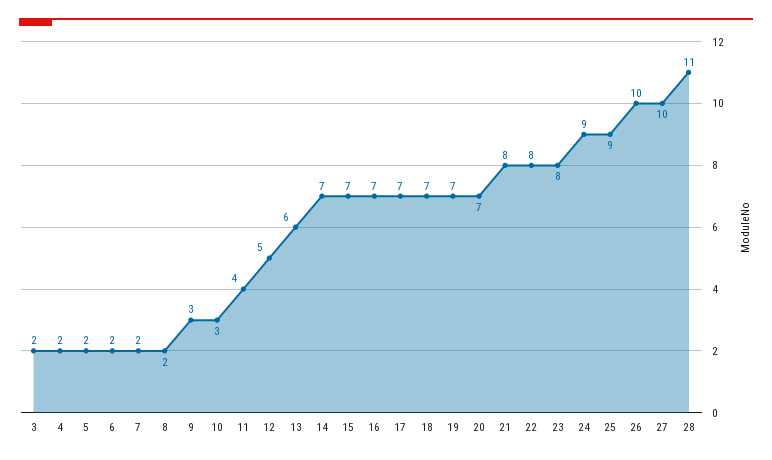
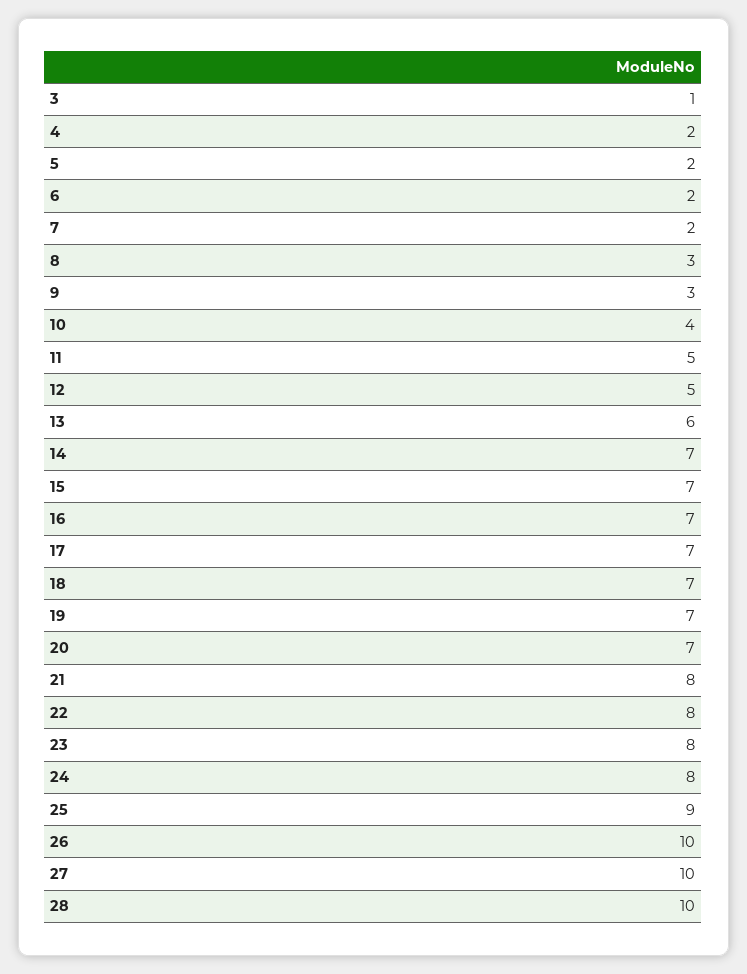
3: 2 -> 1
8: 2 -> 3
10: 3 -> 4
11: 4 -> 5
24: 9 -> 8
28: 11 -> 10

